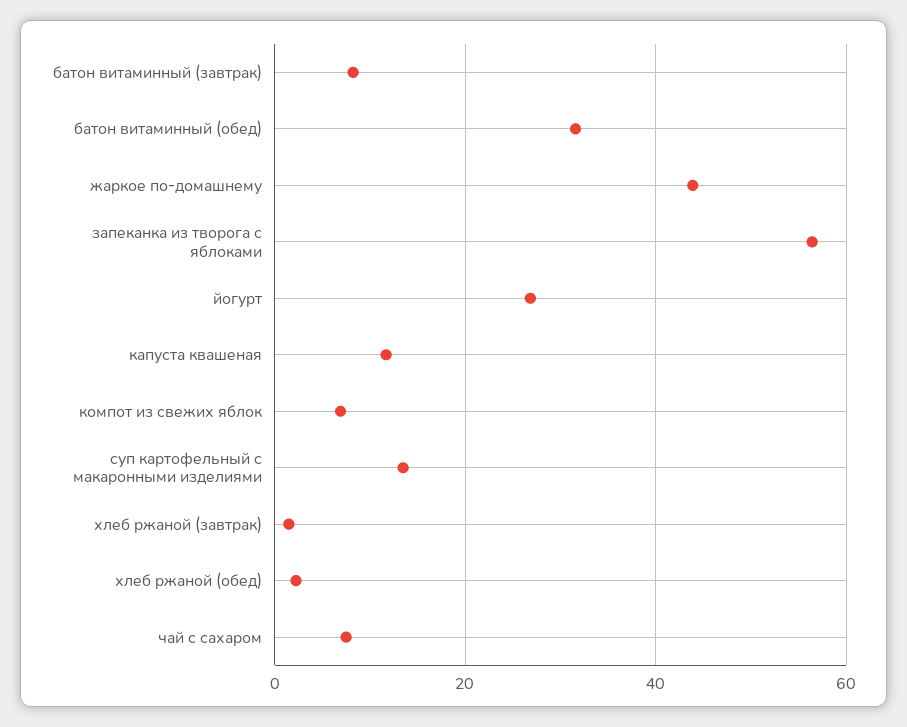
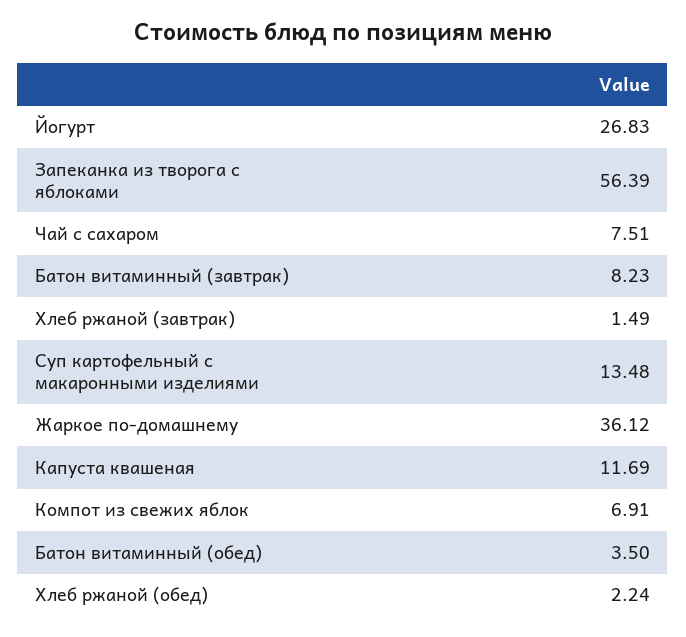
батон витаминный (обед): 32 -> 3.5
жаркое по-домашнему: 44 -> 36.12

